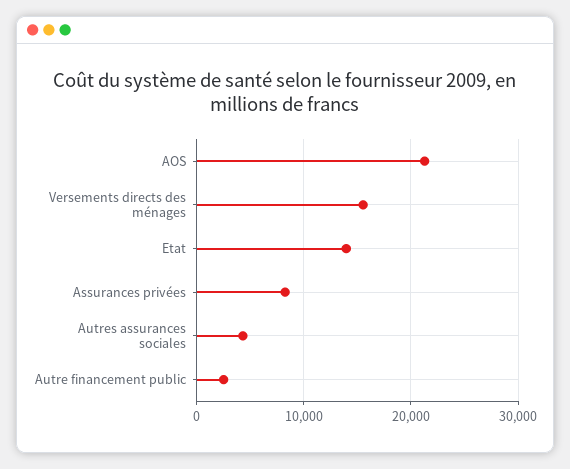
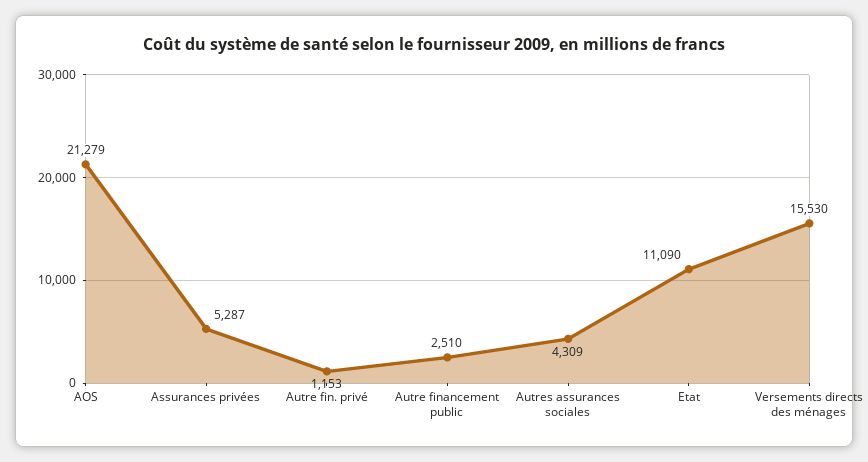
Etat: 14000 -> 11090
Assurances privées: 8000 -> 5287
Autre fin. privé: none -> 1153

